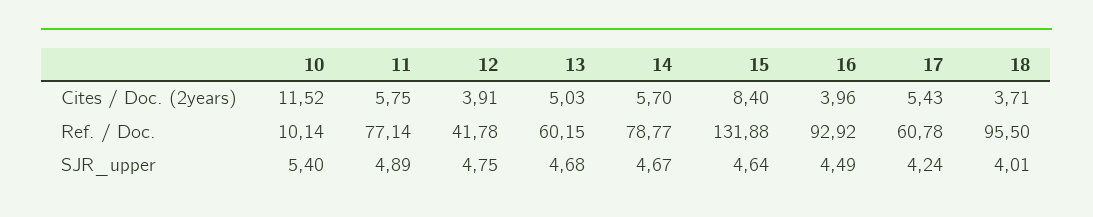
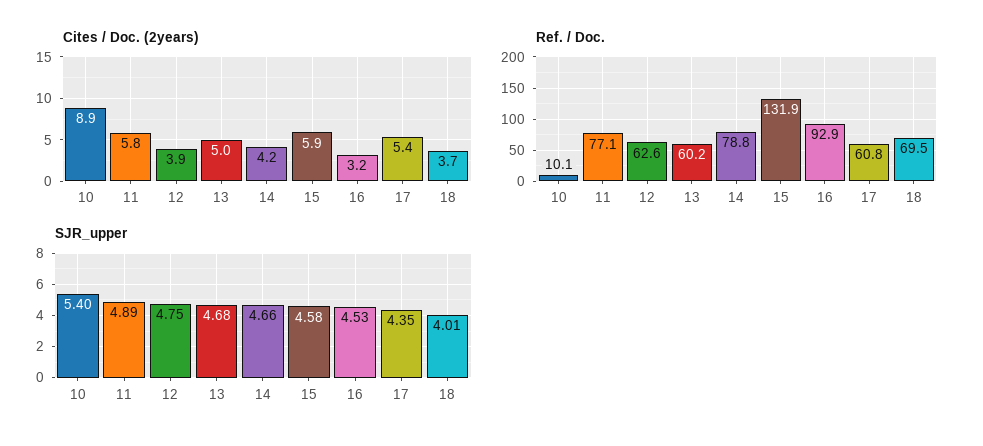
Cites / Doc. (2years), 10: 11.52 -> 8.9
Cites / Doc. (2years), 14: 5.7 -> 4.2
Cites / Doc. (2years), 15: 8.4 -> 5.9
Cites / Doc. (2years), 16: 3.96 -> 3.2
Ref. / Doc., 12: 41.78 -> 62.6
Ref. / Doc., 18: 95.5 -> 69.5
SJR_upper, 14: 4.67 -> 4.66
SJR_upper, 15: 4.64 -> 4.58
SJR_upper, 16: 4.49 -> 4.53
SJR_upper, 17: 4.24 -> 4.35

